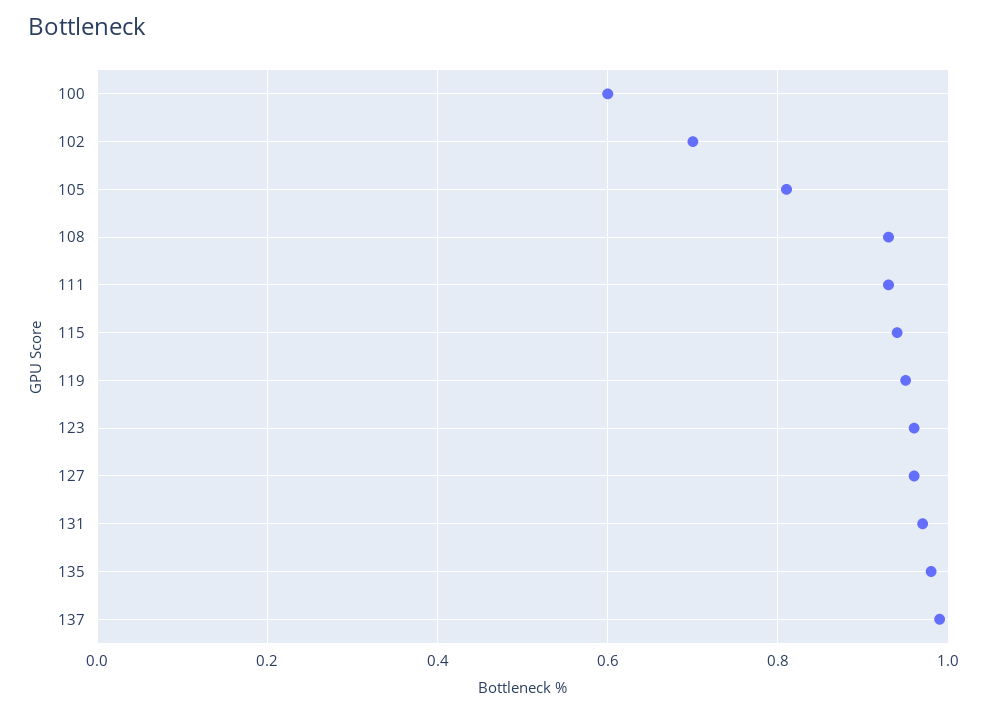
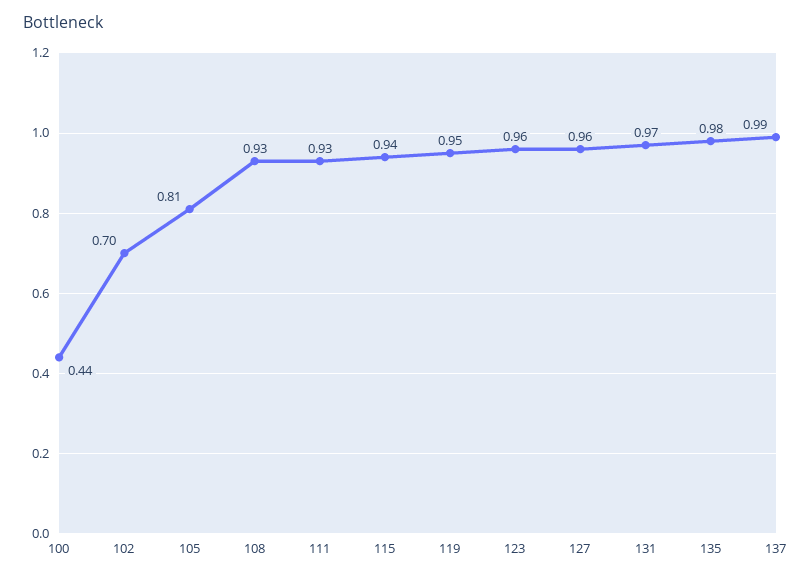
100: 0.6 -> 0.44

